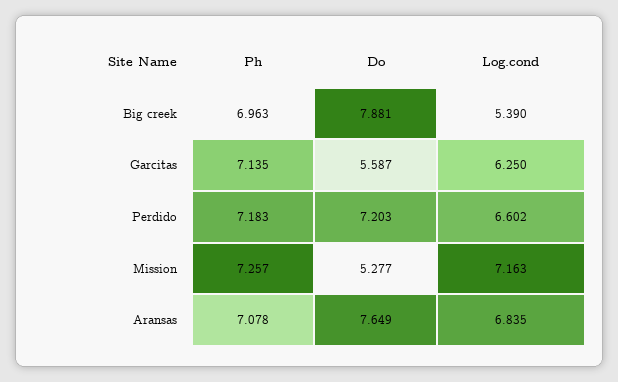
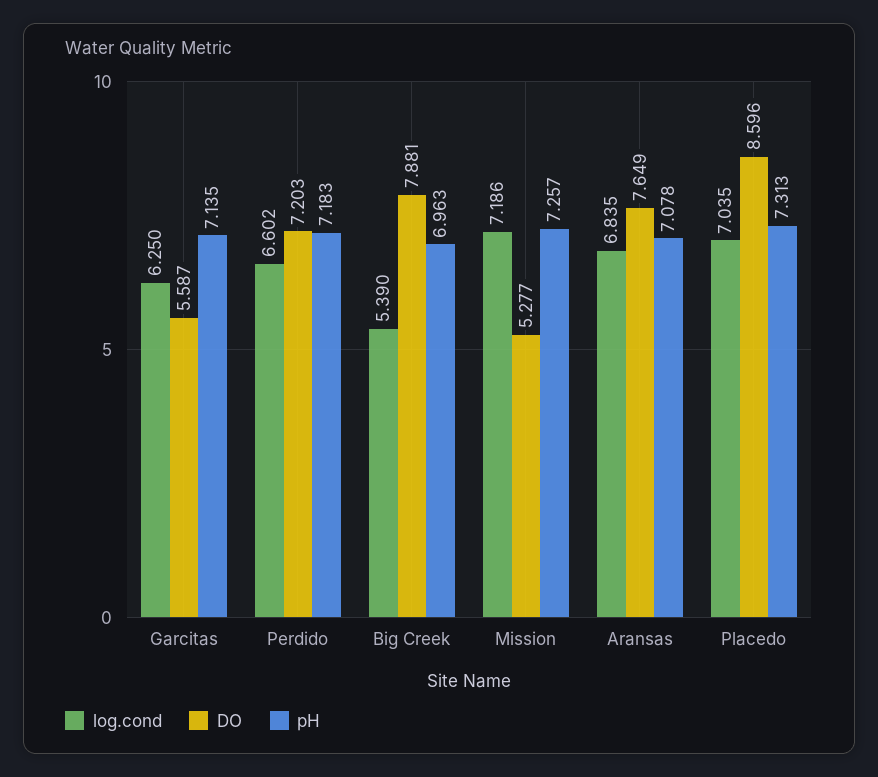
Log.cond, Mission: 7.163 -> 7.186
Log.cond, Placedo: none -> 7.035
Do, Placedo: none -> 8.596
Ph, Placedo: none -> 7.313

